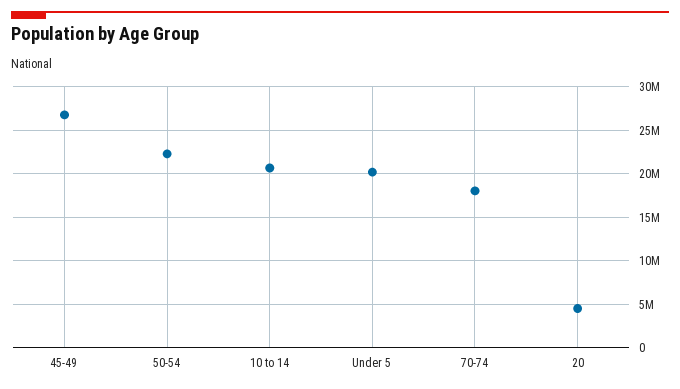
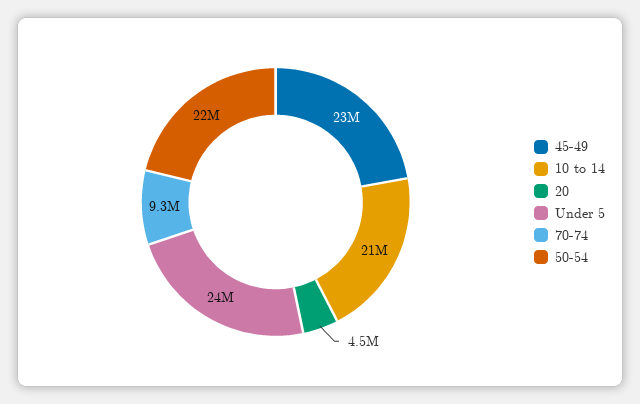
45-49: 27000000 -> 23000000
Under 5: 20000000 -> 24000000
70-74: 18000000 -> 9300000

